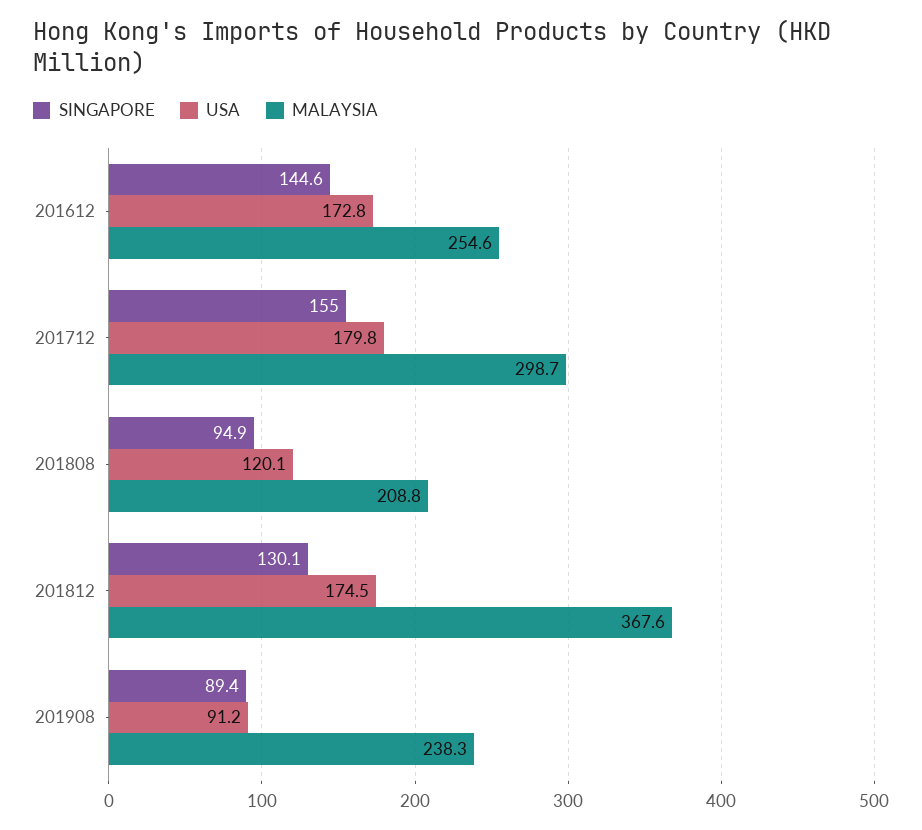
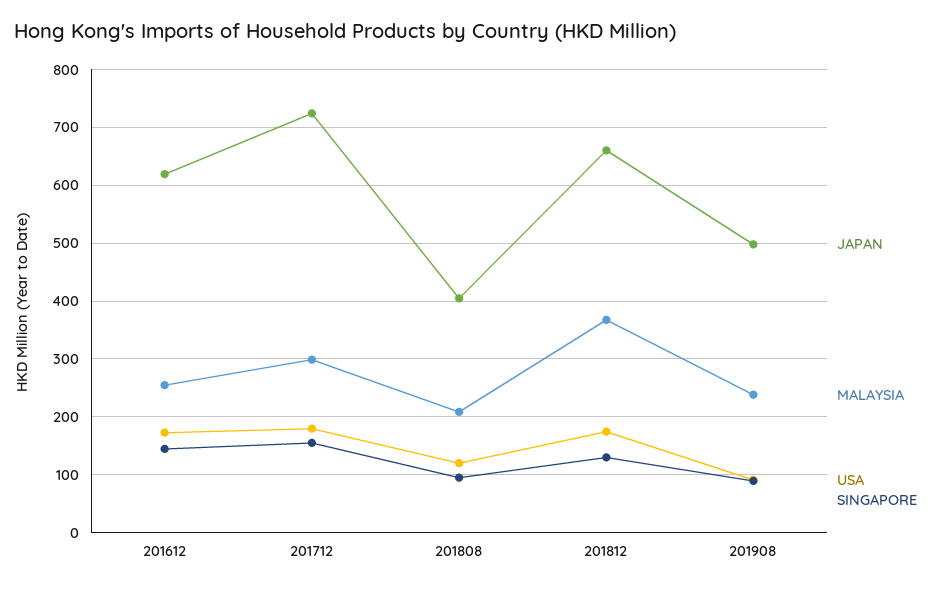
JAPAN, 201612: none -> 620
JAPAN, 201712: none -> 720
JAPAN, 201808: none -> 400
JAPAN, 201812: none -> 660
JAPAN, 201908: none -> 500

